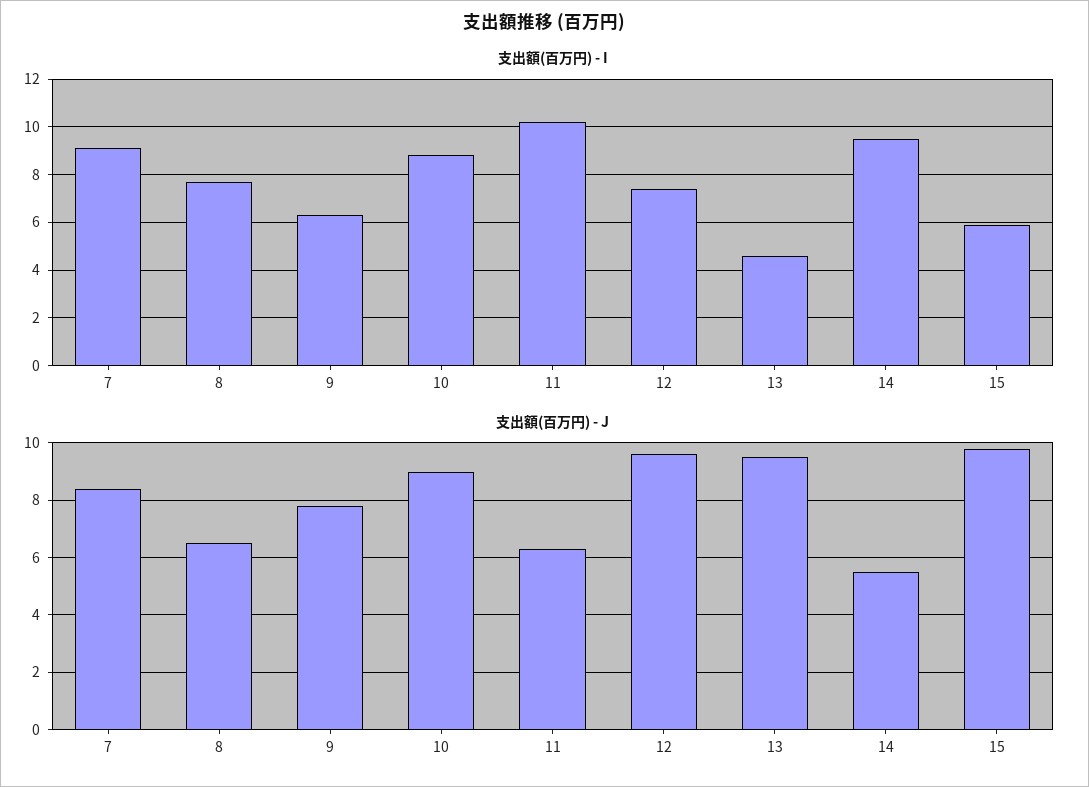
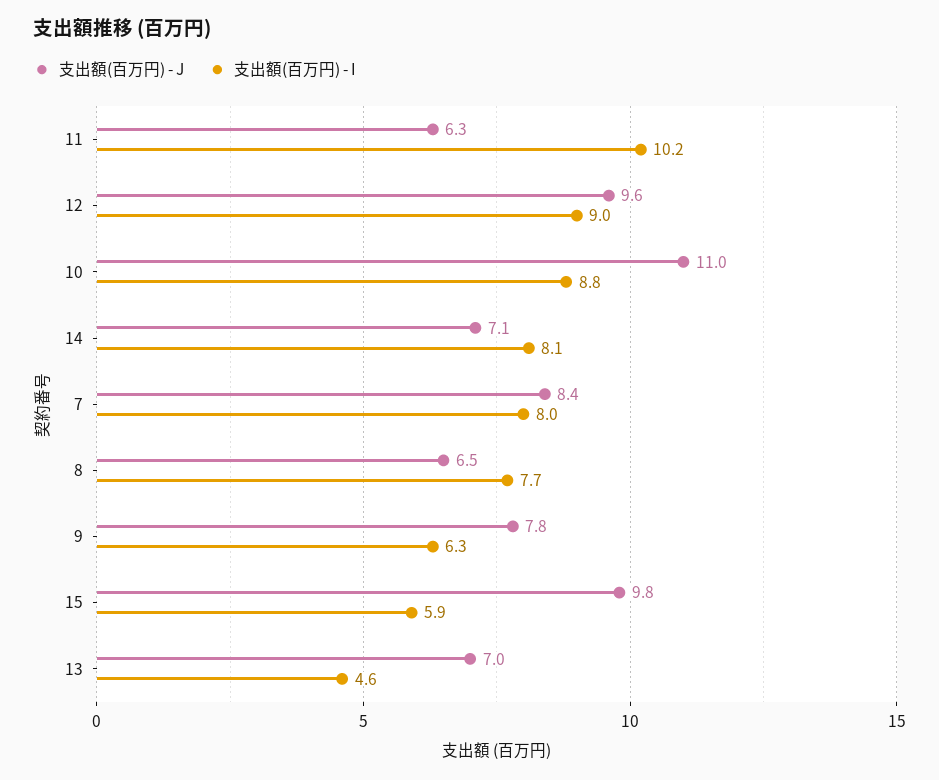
支出額(百万円) - I, 7: 9 -> 8
支出額(百万円) - I, 12: 7.5 -> 9
支出額(百万円) - I, 14: 9.5 -> 8.1
支出額(百万円) - J, 10: 9 -> 11
支出額(百万円) - J, 13: 9.5 -> 7
支出額(百万円) - J, 14: 5.5 -> 7.1

